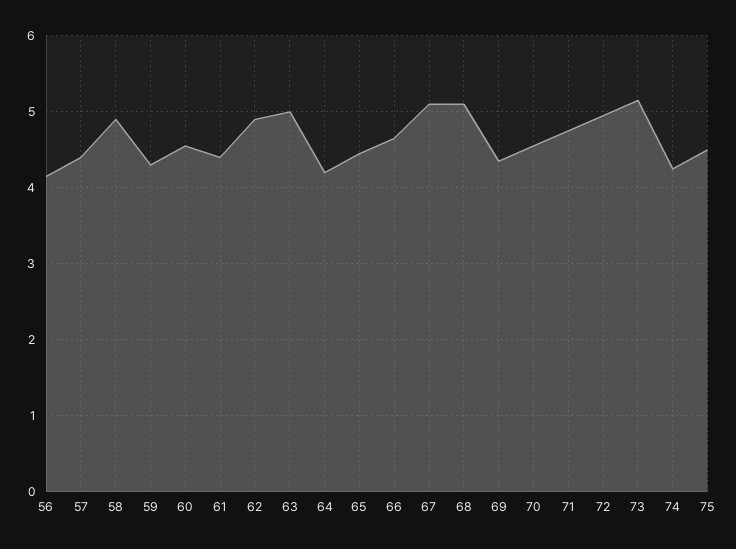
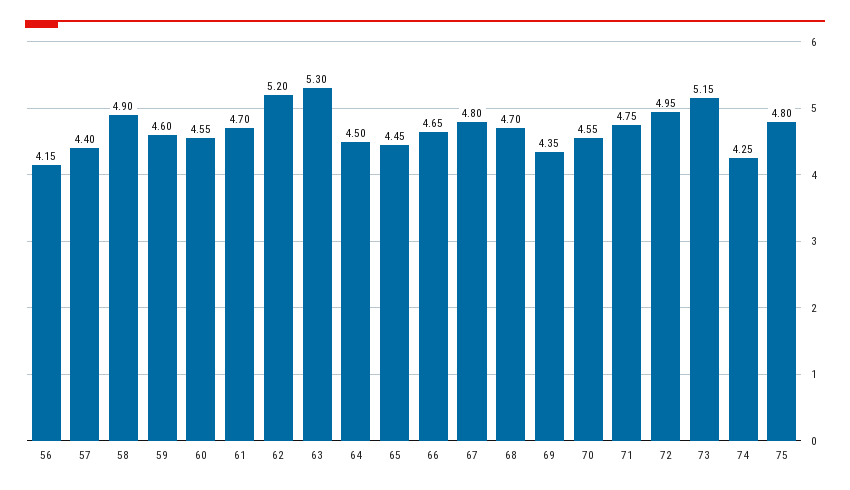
59: 4.3 -> 4.6
61: 4.4 -> 4.7
62: 4.9 -> 5.2
63: 5 -> 5.3
64: 4.2 -> 4.5
67: 5.1 -> 4.8
68: 5.1 -> 4.7
75: 4.5 -> 4.8

